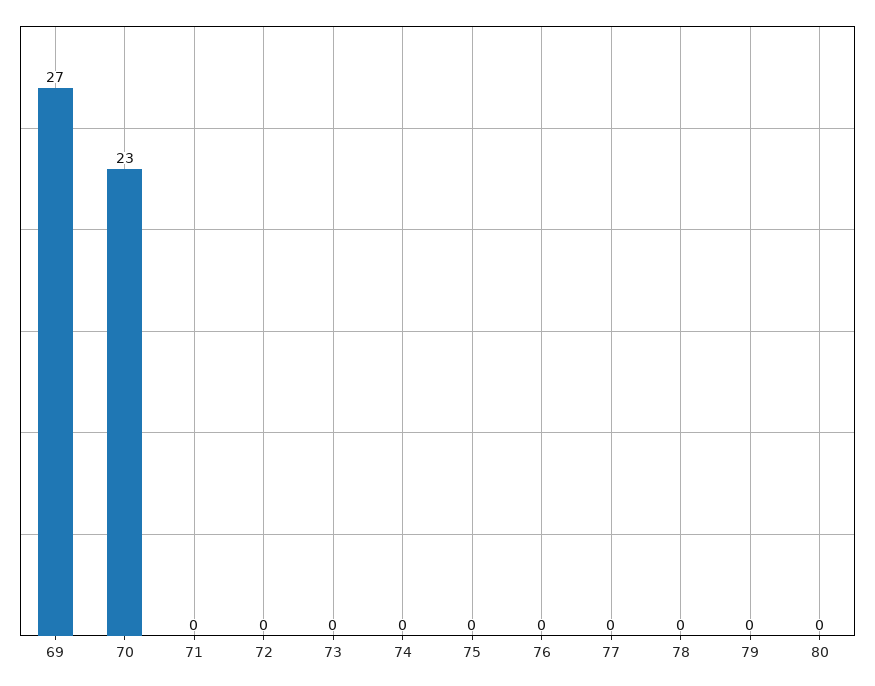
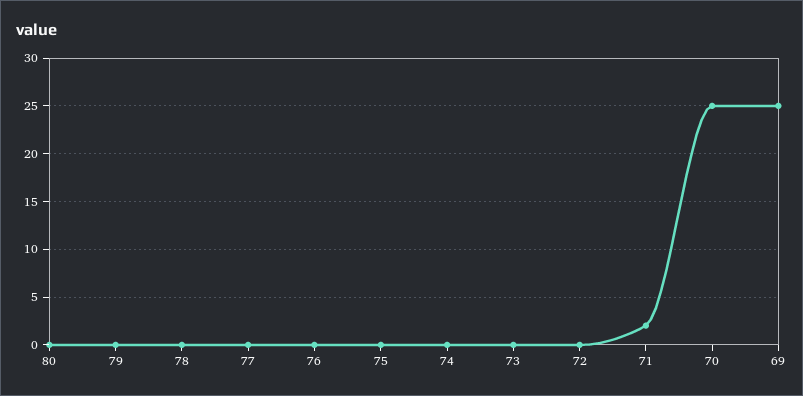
69: 27 -> 25
70: 23 -> 25
71: 0 -> 2

